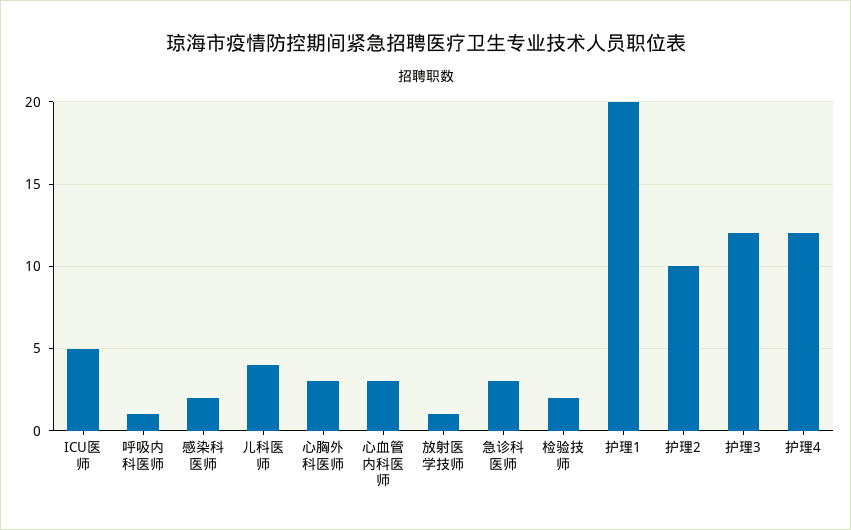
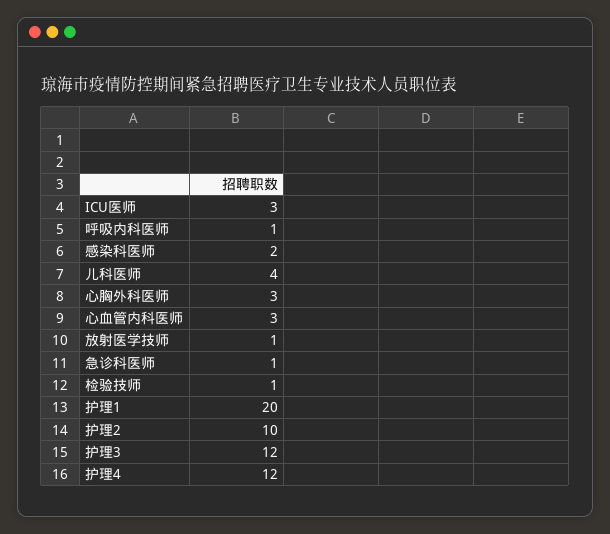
ICU医师: 5 -> 3
急诊科医师: 3 -> 1
检验技师: 2 -> 1

